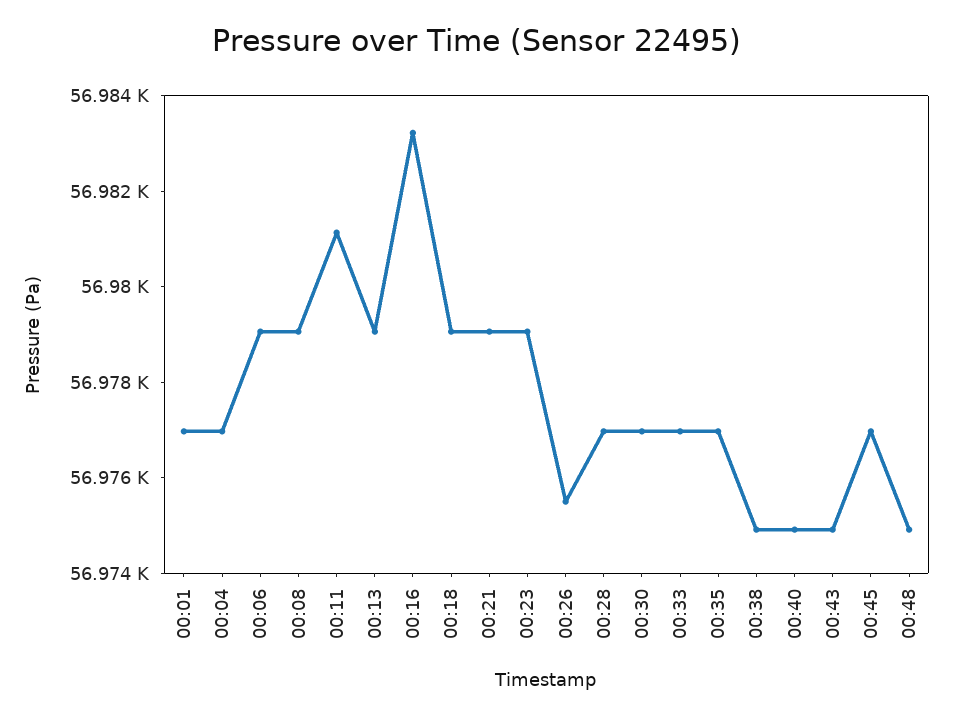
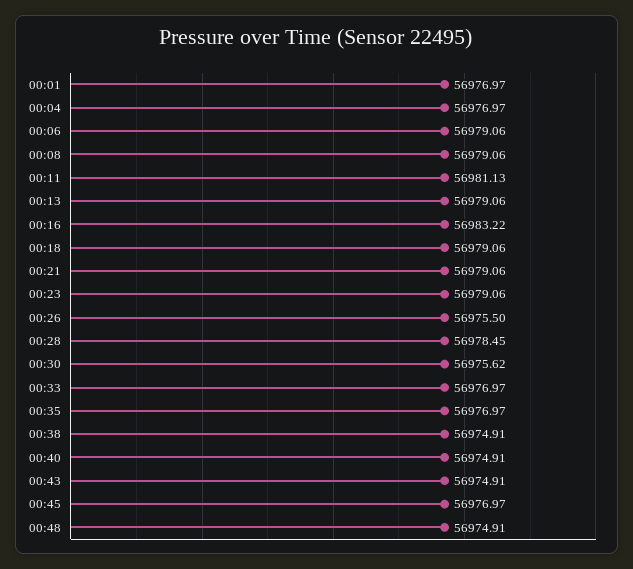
00:28: 56977 -> 56978.45
00:30: 56977 -> 56975.62

